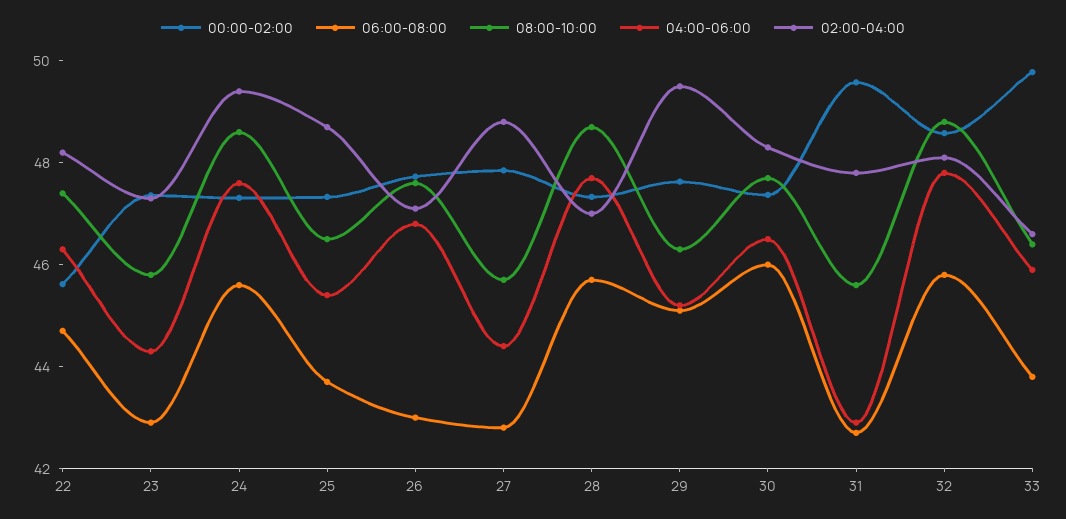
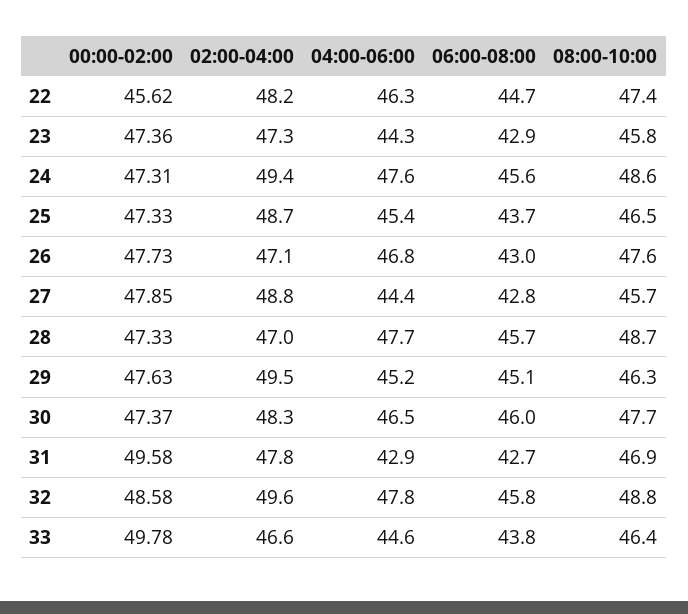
08:00-10:00, 31: 45.5 -> 46.9
02:00-04:00, 32: 48 -> 49.6
04:00-06:00, 33: 46 -> 44.6

